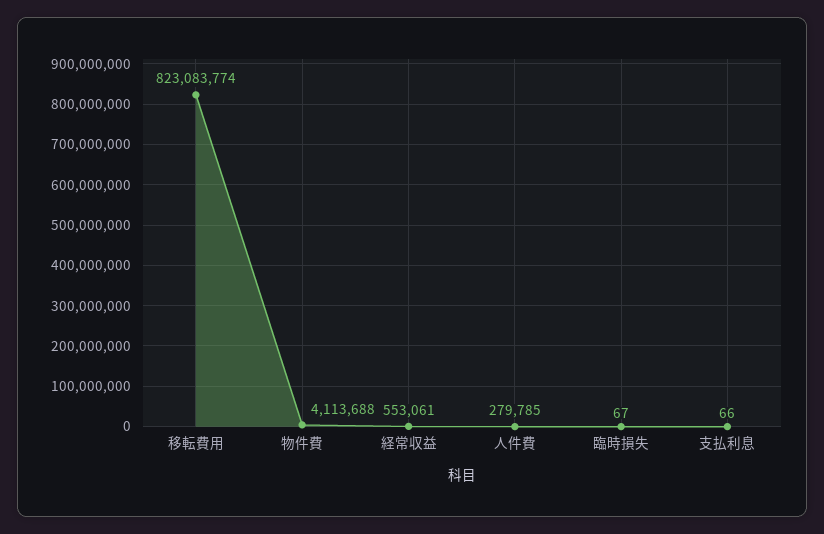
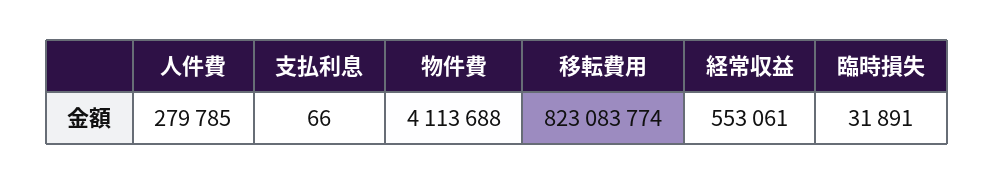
臨時損失: 67 -> 31891

